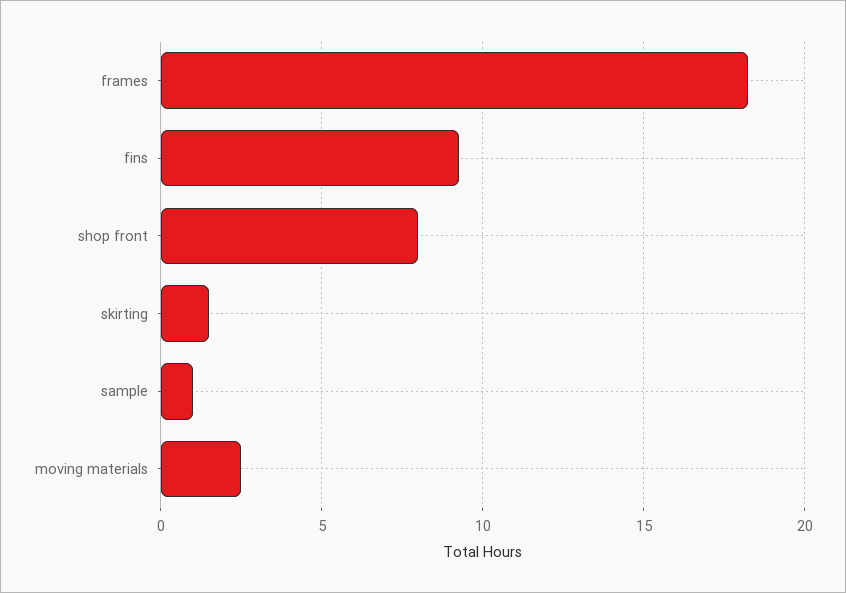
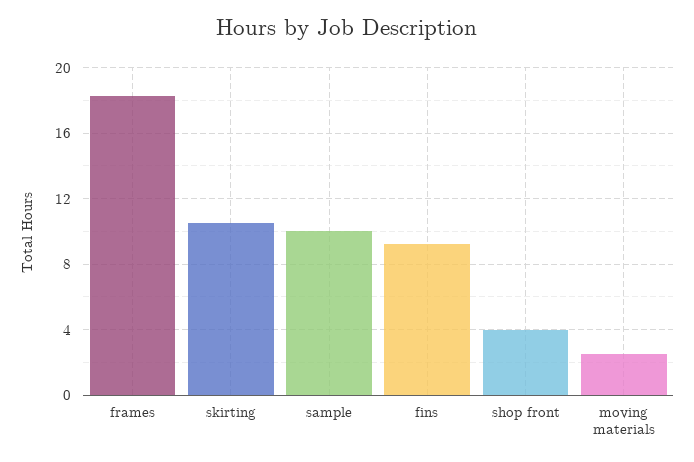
shop front: 8 -> 4
skirting: 1.5 -> 10.5
sample: 1 -> 10

